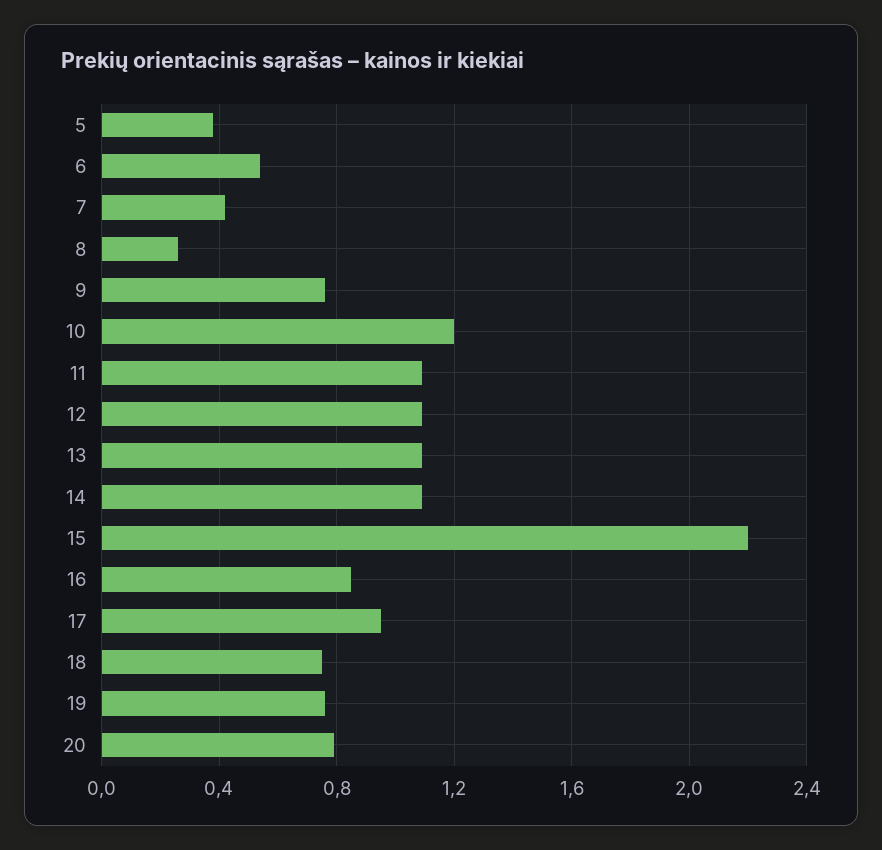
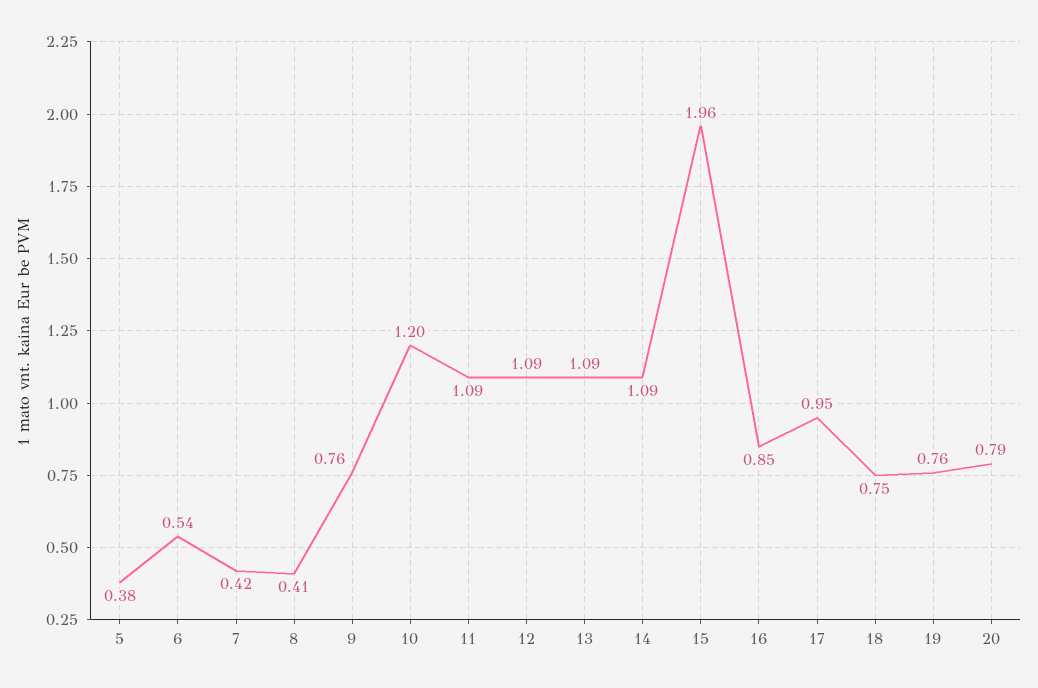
8: 0.25 -> 0.41
15: 2.2 -> 1.96

